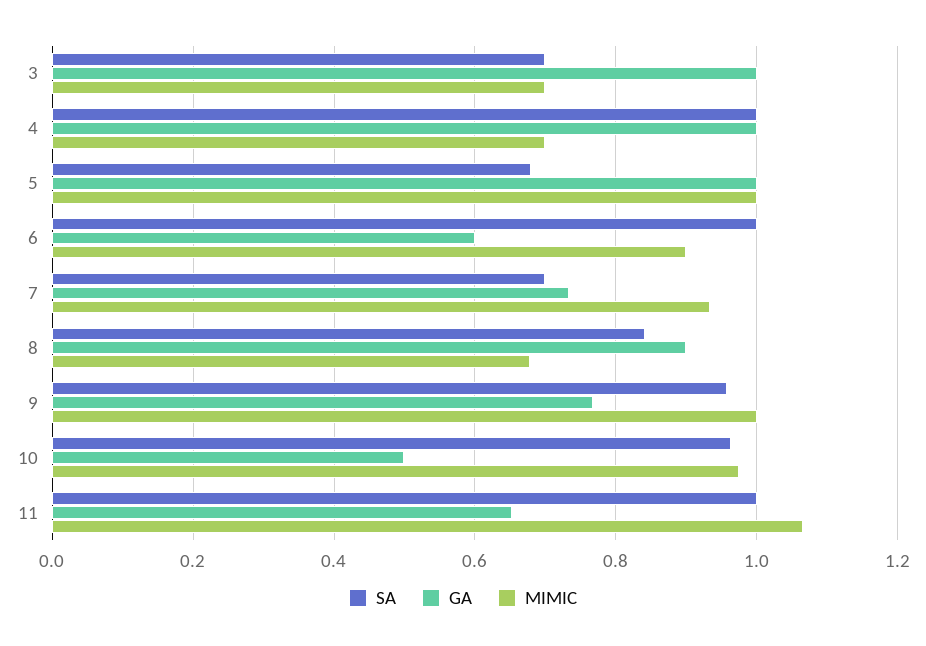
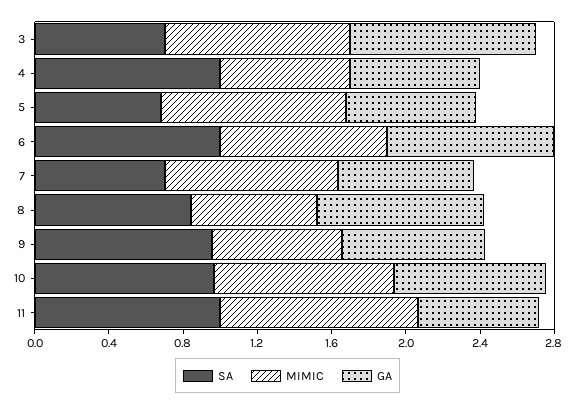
MIMIC, 3: 0.7 -> 1
GA, 4: 1 -> 0.7
GA, 5: 1 -> 0.7
GA, 6: 0.6 -> 0.9
MIMIC, 9: 1 -> 0.7
GA, 10: 0.5 -> 0.8

